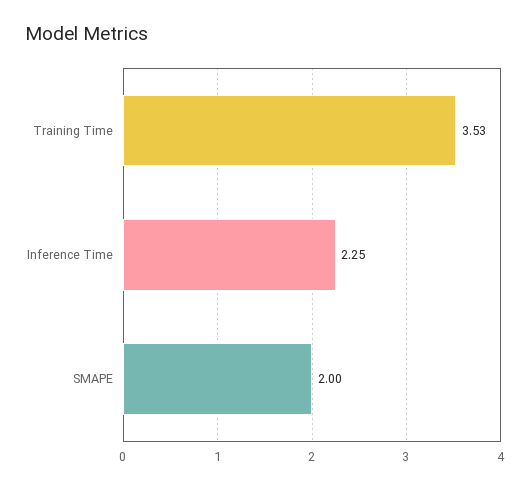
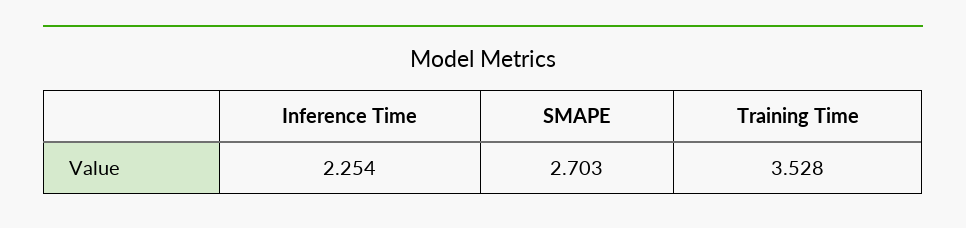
SMAPE: 2 -> 2.703

